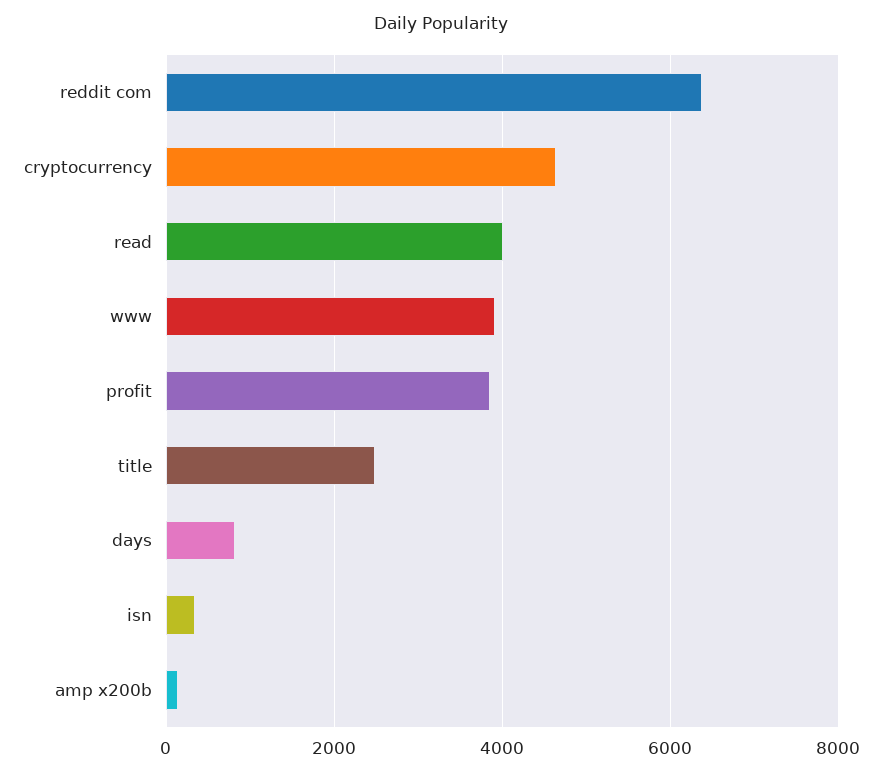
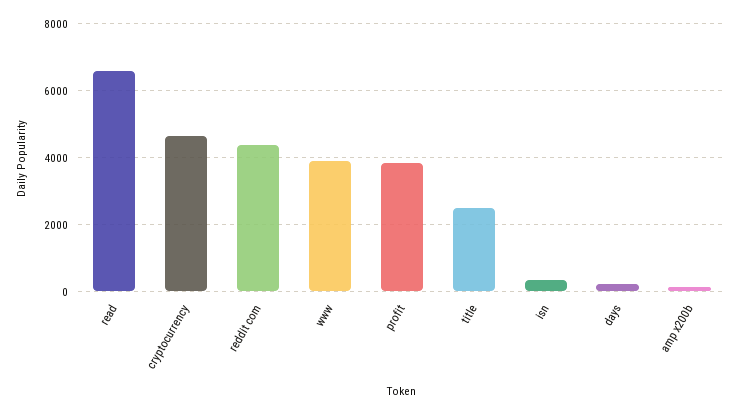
reddit com: 6400 -> 4400
read: 4000 -> 6600
days: 800 -> 200

